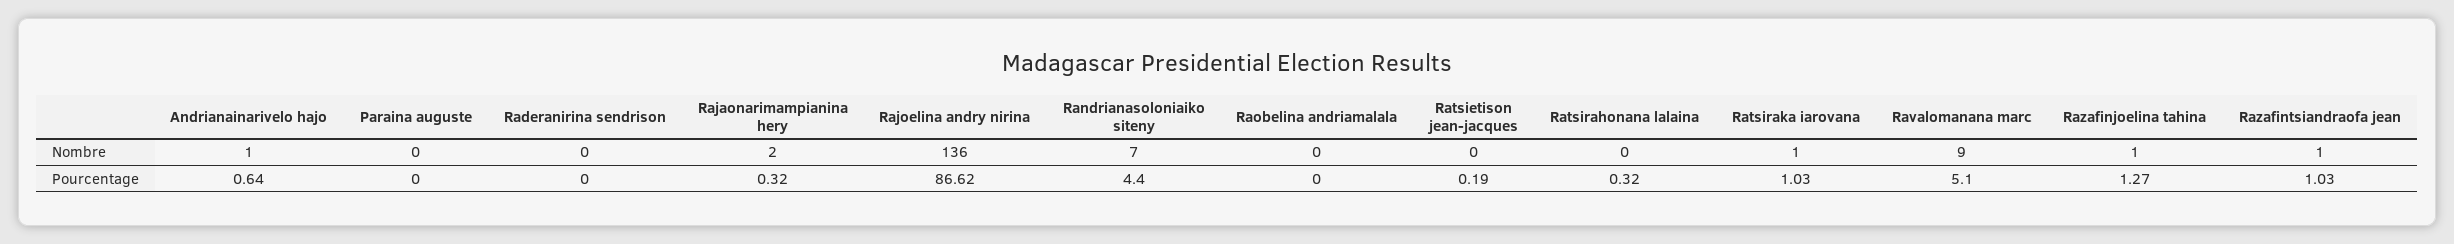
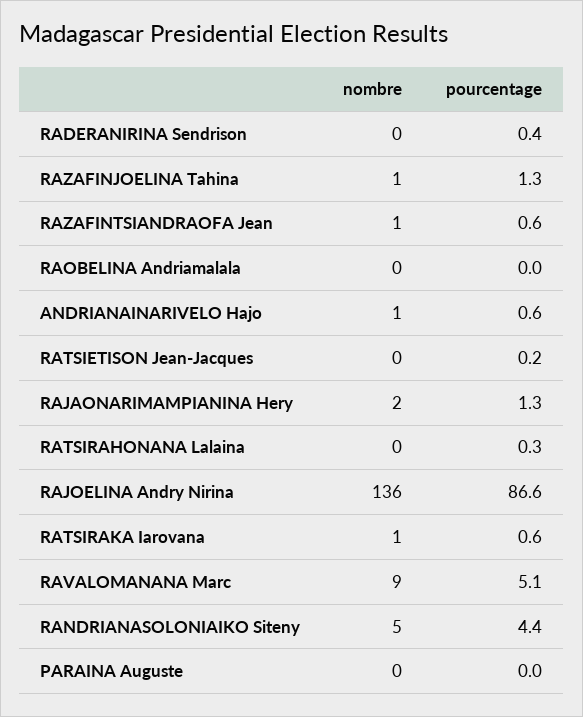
Randrianasoloniaiko siteny, Nombre: 7 -> 5
Raderanirina sendrison, Pourcentage: 0 -> 0.4
Rajaonarimampianina hery, Pourcentage: 0.32 -> 1.3
Ratsiraka iarovana, Pourcentage: 1.03 -> 0.6
Razafintsiandraofa jean, Pourcentage: 1.03 -> 0.6

